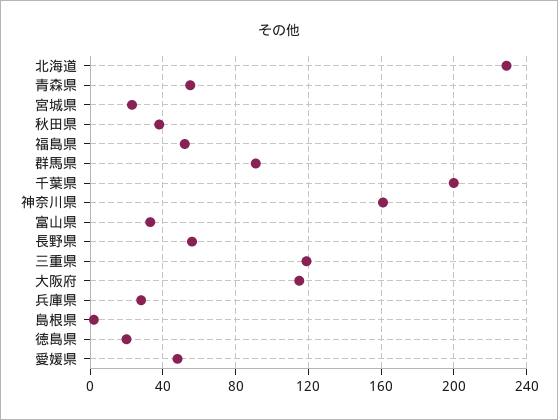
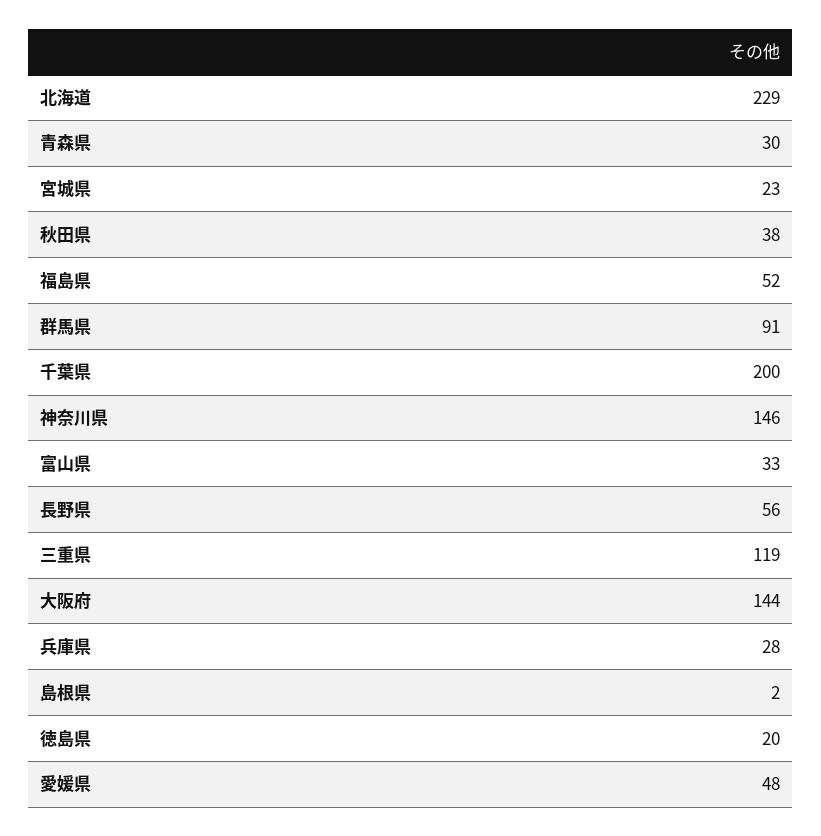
青森県: 55 -> 30
神奈川県: 160 -> 146
大阪府: 115 -> 144

